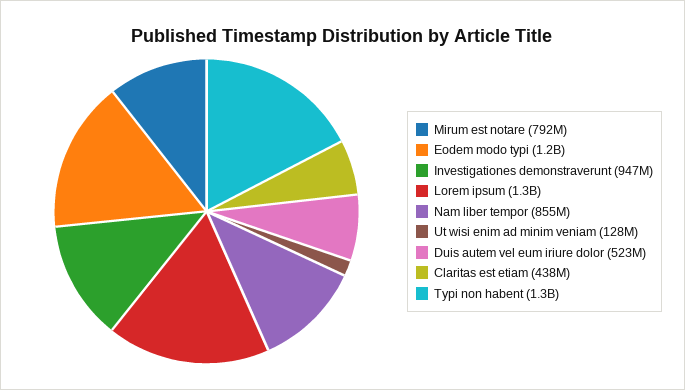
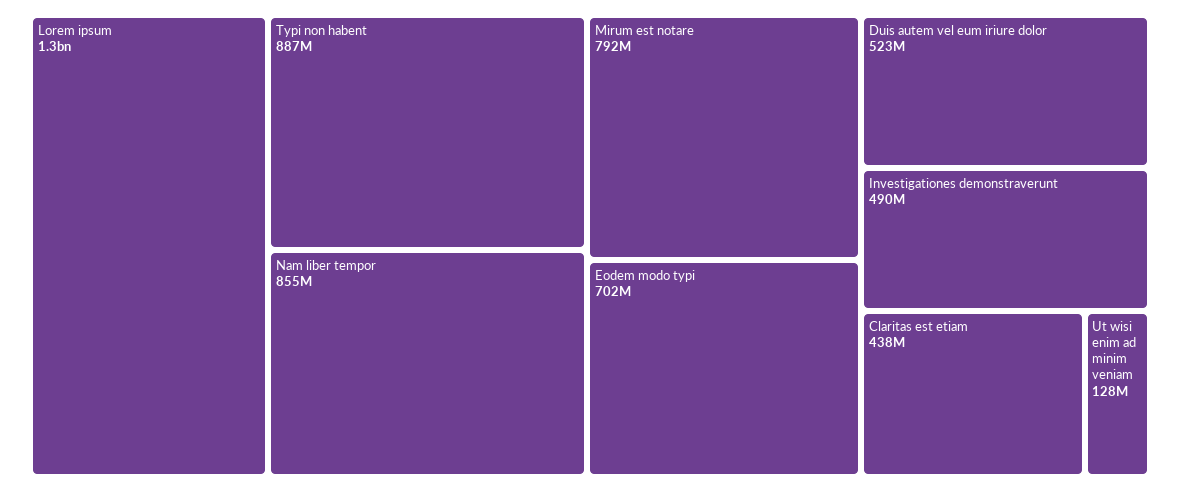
Eodem modo typi: 1200000000 -> 702000000
Investigationes demonstraverunt: 947000000 -> 490000000
Typi non habent: 1300000000 -> 887000000

